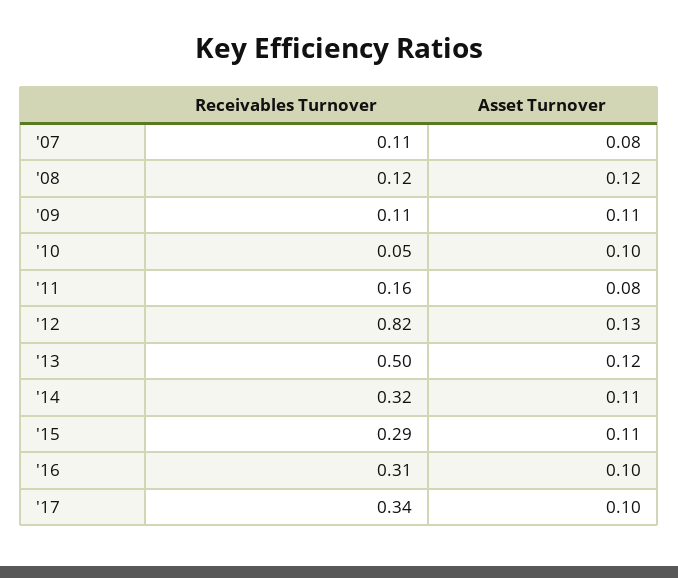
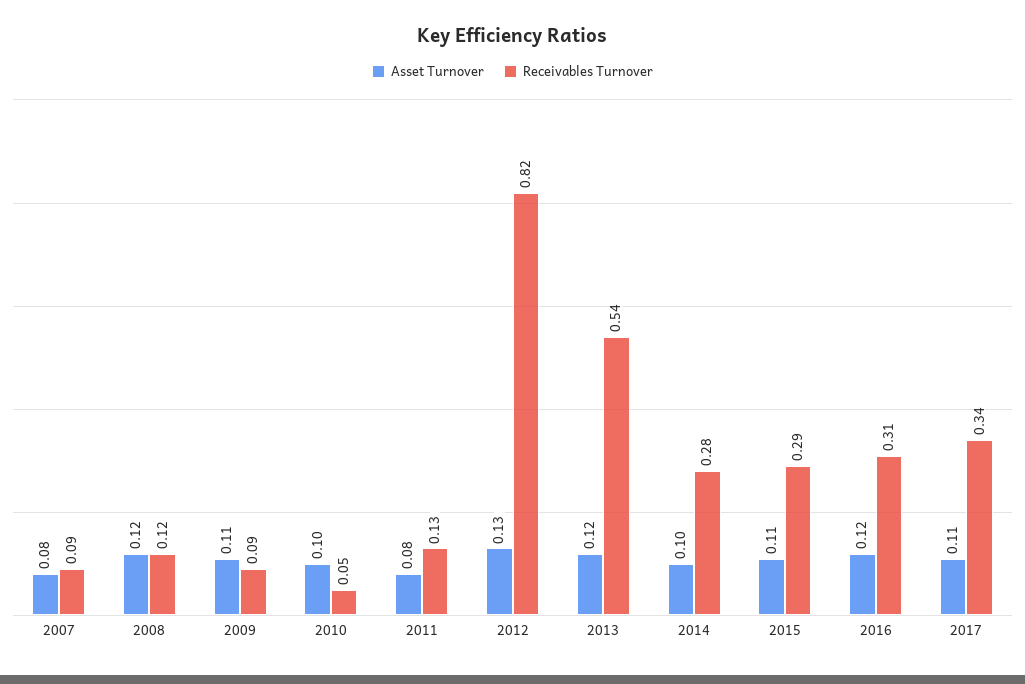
Receivables Turnover, '07: 0.11 -> 0.09
Receivables Turnover, '09: 0.11 -> 0.09
Receivables Turnover, '11: 0.16 -> 0.13
Receivables Turnover, '13: 0.5 -> 0.54
Receivables Turnover, '14: 0.32 -> 0.28
Asset Turnover, '14: 0.11 -> 0.1
Asset Turnover, '16: 0.1 -> 0.12
Asset Turnover, '17: 0.1 -> 0.11

